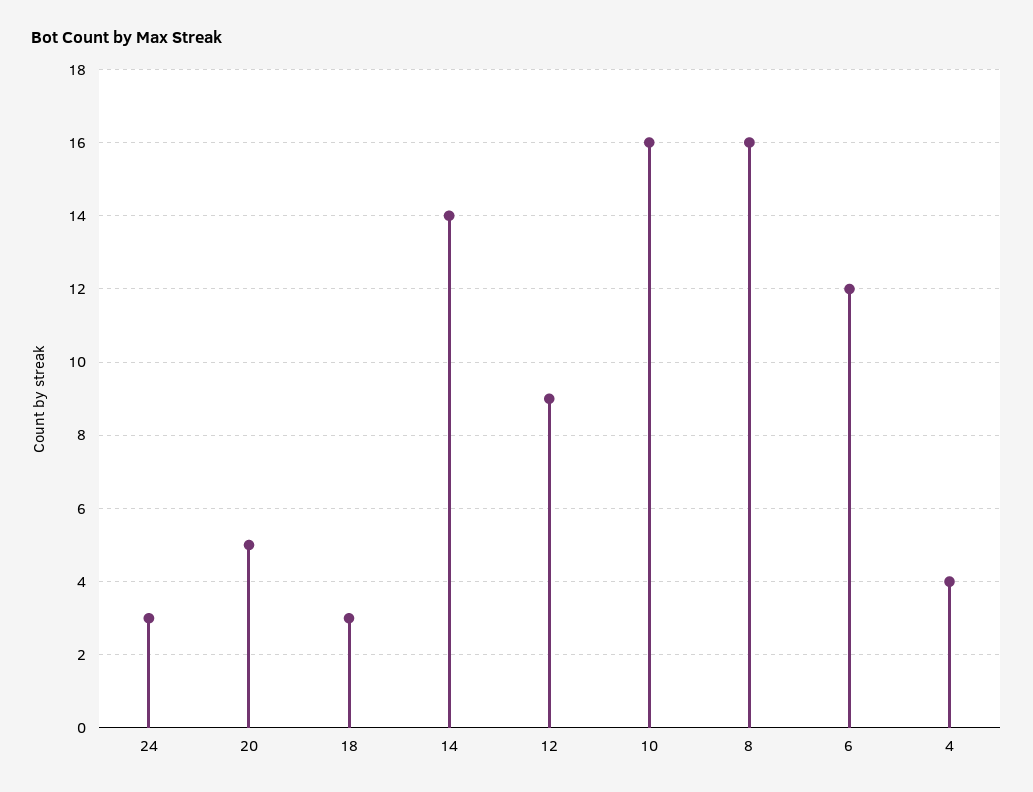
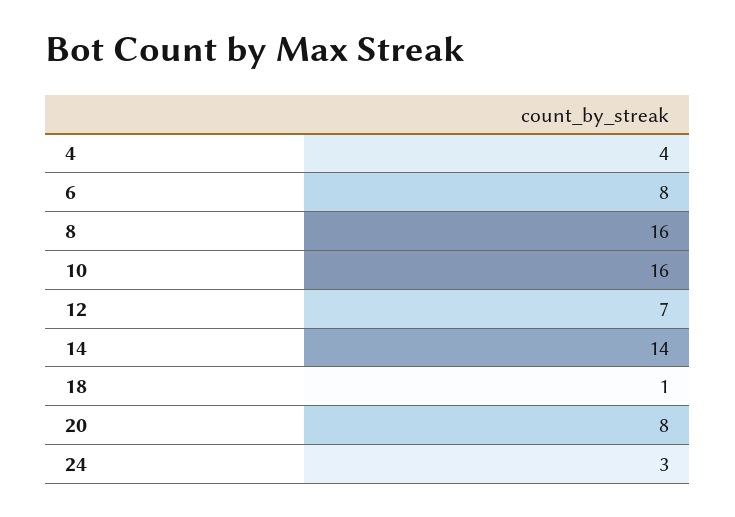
20: 5 -> 8
18: 3 -> 1
12: 9 -> 7
6: 12 -> 8

